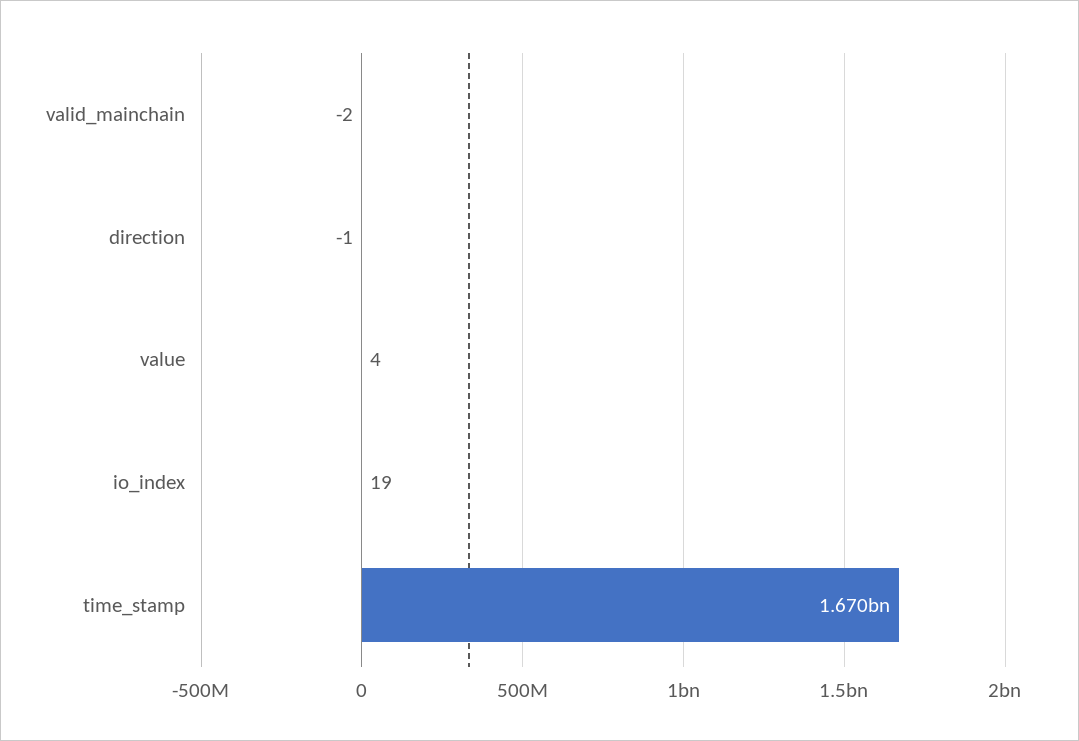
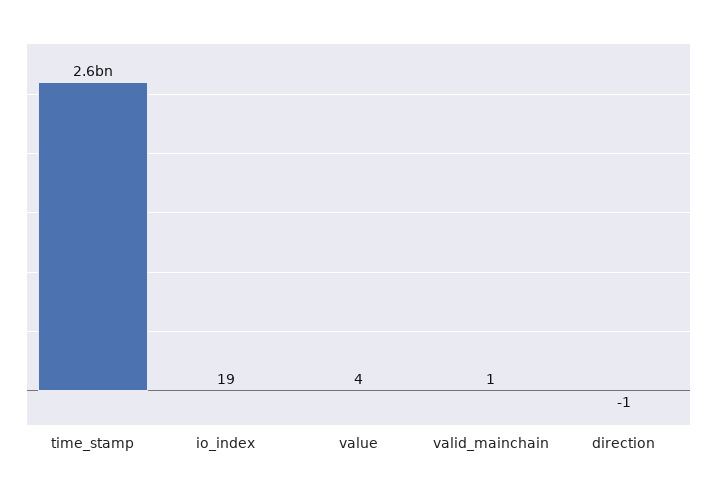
valid_mainchain: -2 -> 1
time_stamp: 1670000000 -> 2600000000

